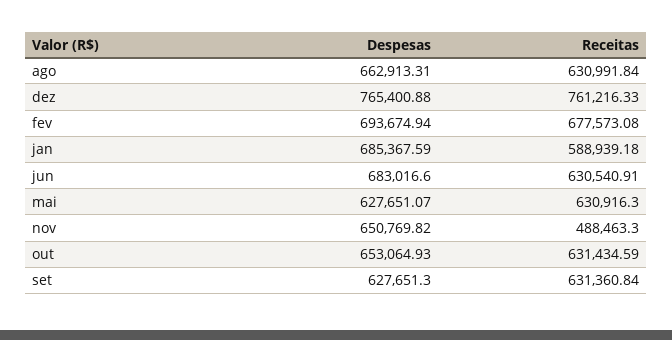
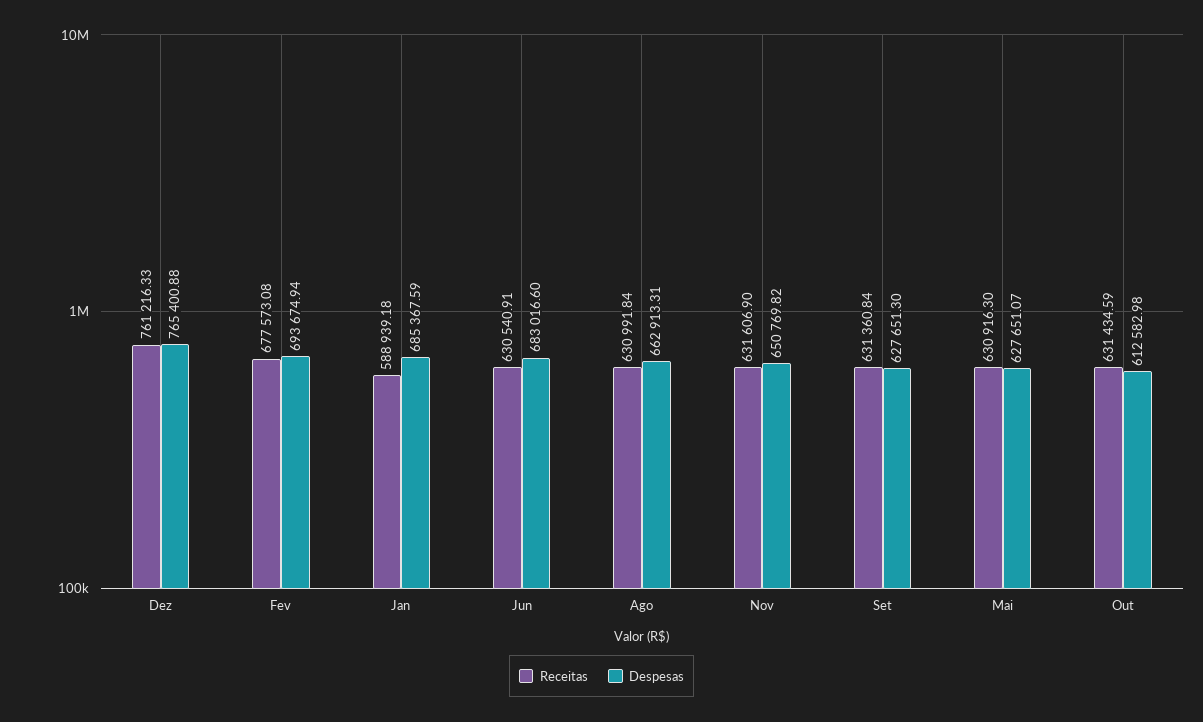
Receitas, nov: 488463.3 -> 631606.9
Despesas, out: 653064.93 -> 612582.98

